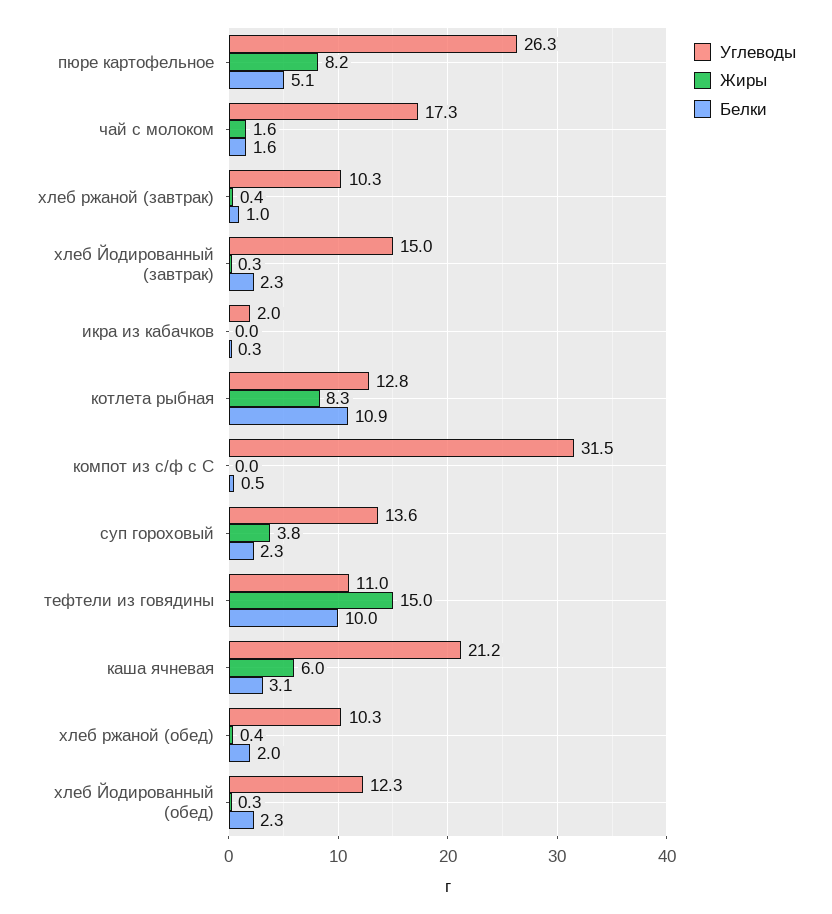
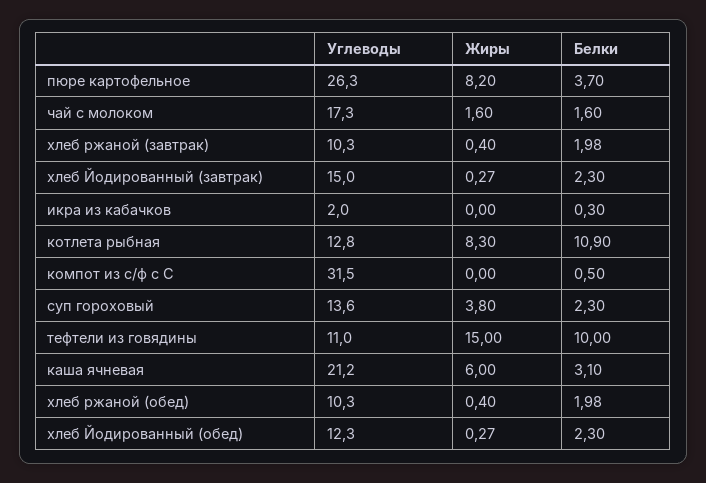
Белки, пюре картофельное: 5.1 -> 3.7
Белки, хлеб ржаной (завтрак): 1 -> 1.98

